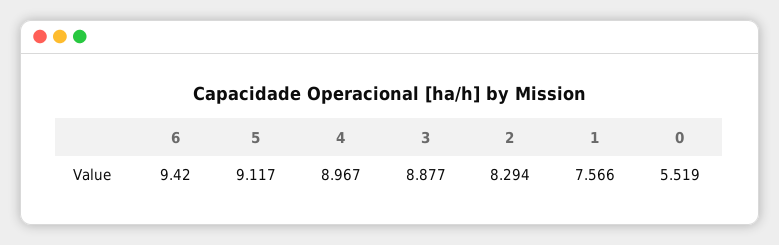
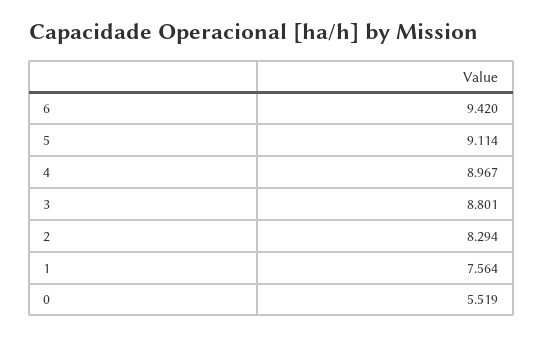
5: 9.117 -> 9.114
3: 8.877 -> 8.801
1: 7.566 -> 7.564

